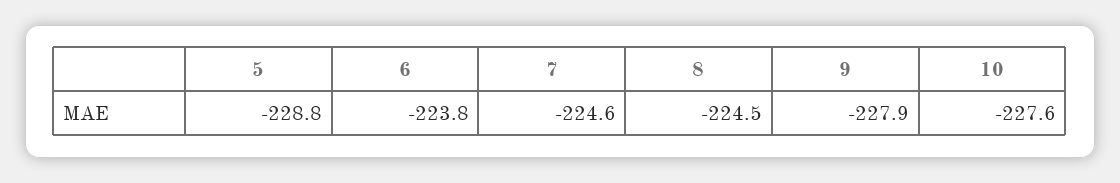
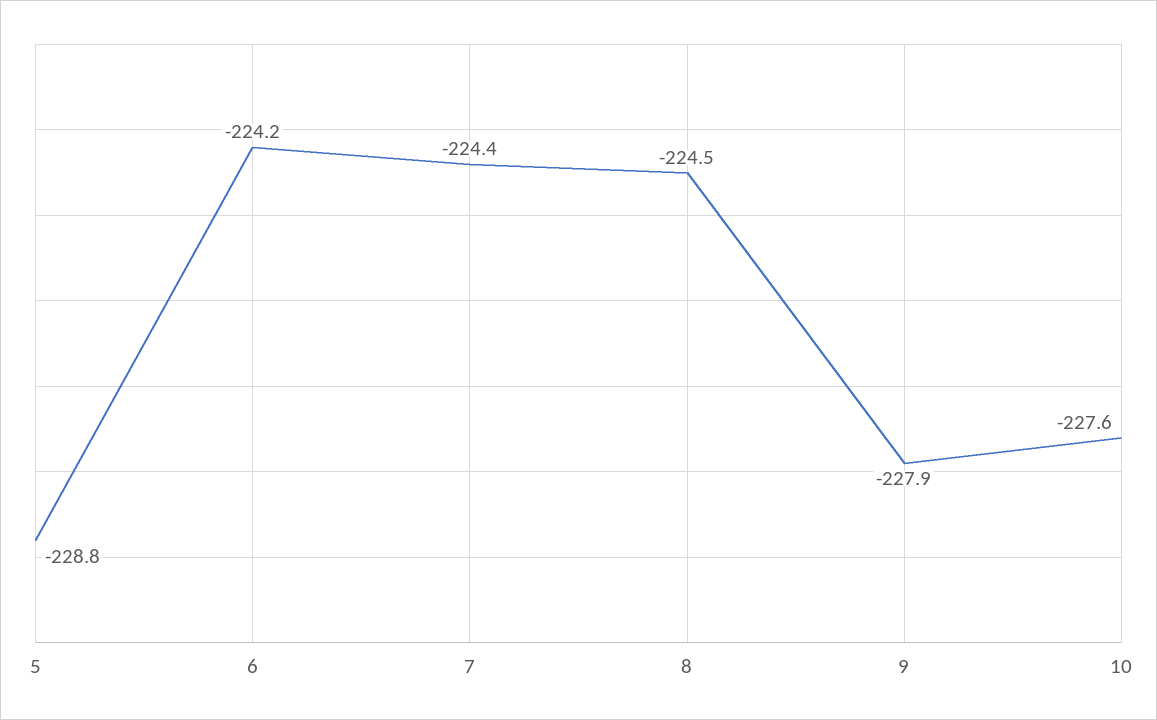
6: -223.8 -> -224.2
7: -224.6 -> -224.4

